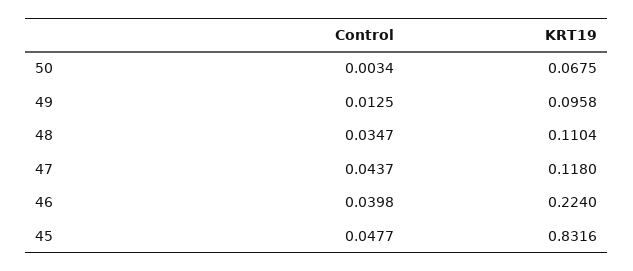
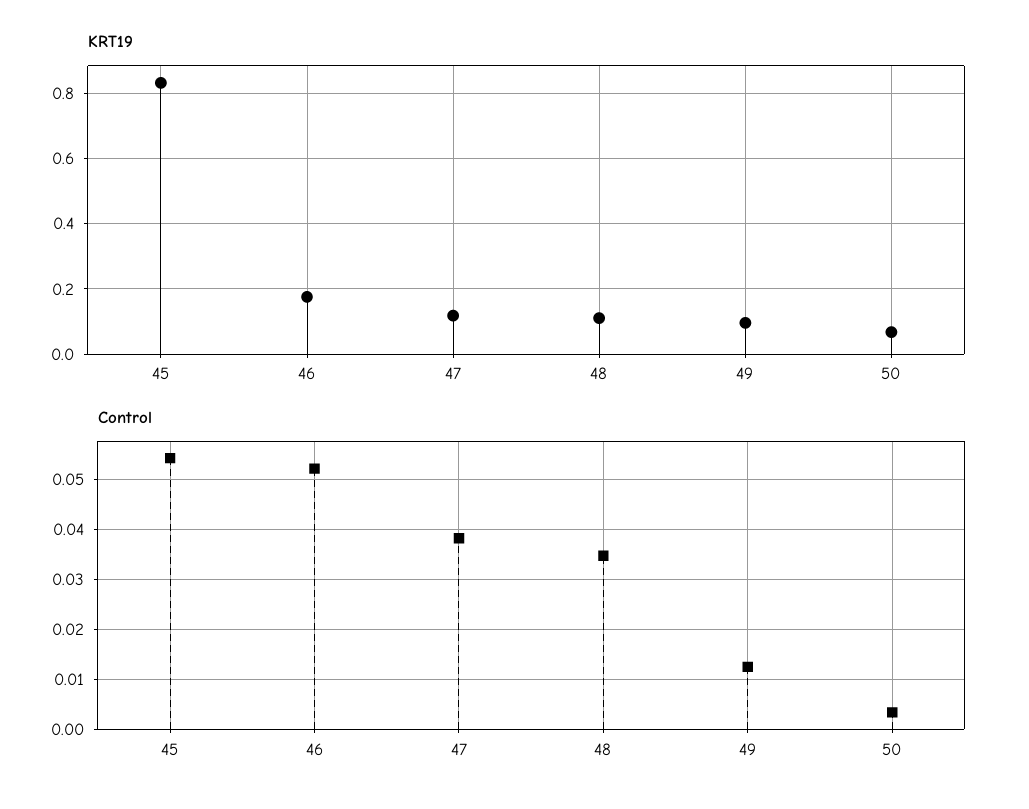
Control, 47: 0.0437 -> 0.038
Control, 46: 0.0398 -> 0.052
KRT19, 46: 0.224 -> 0.18
Control, 45: 0.0477 -> 0.054

